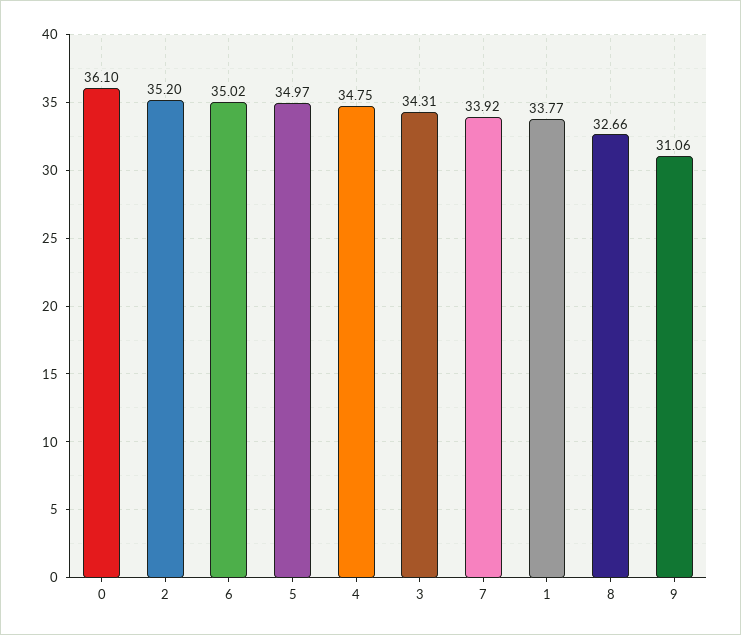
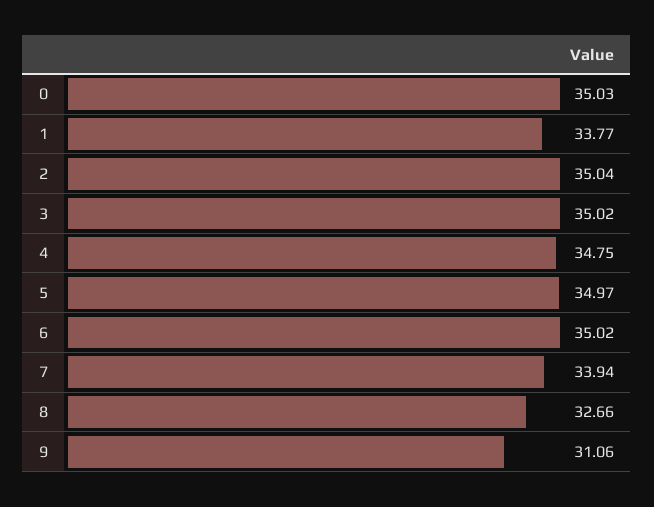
0: 36.1 -> 35.03
2: 35.2 -> 35.04
3: 34.31 -> 35.02
7: 33.92 -> 33.94

